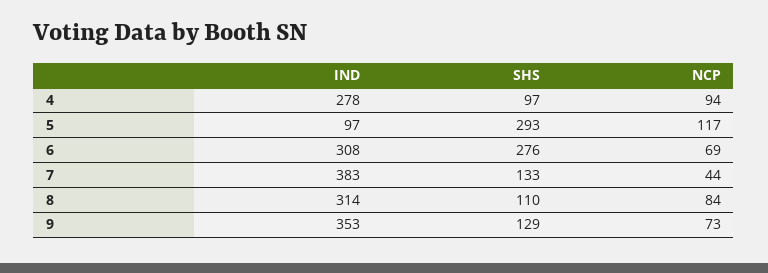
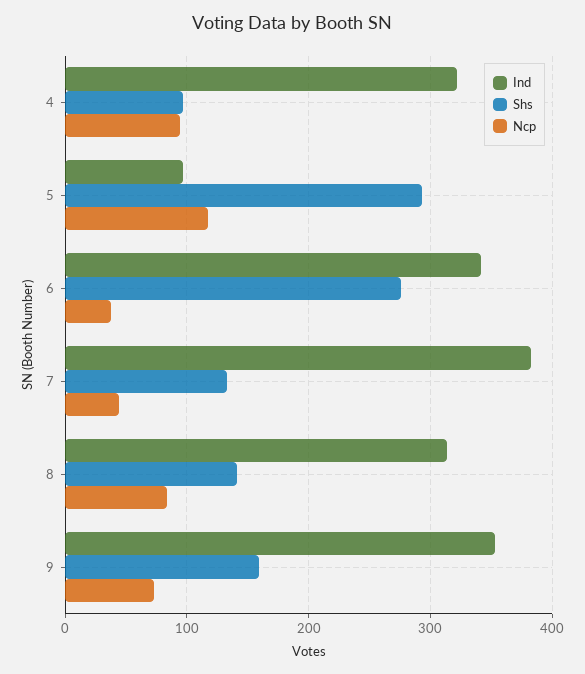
IND, 4: 278 -> 320
IND, 6: 308 -> 340
NCP, 6: 69 -> 40
SHS, 8: 110 -> 140
SHS, 9: 129 -> 160

